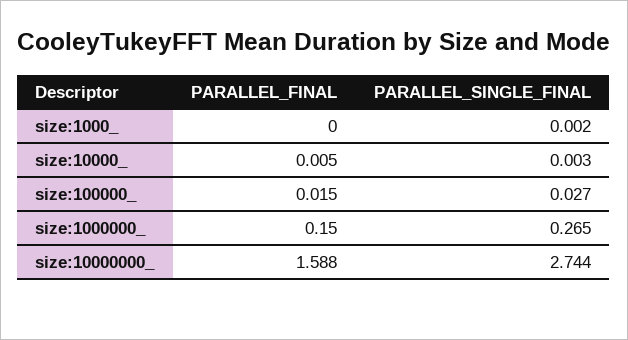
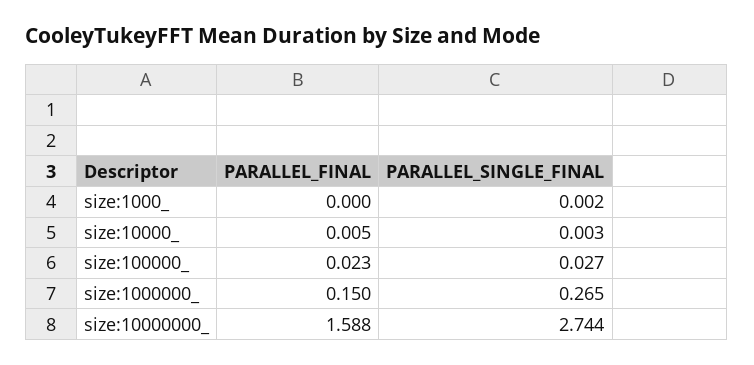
PARALLEL_FINAL, size:100000_: 0.015 -> 0.023

